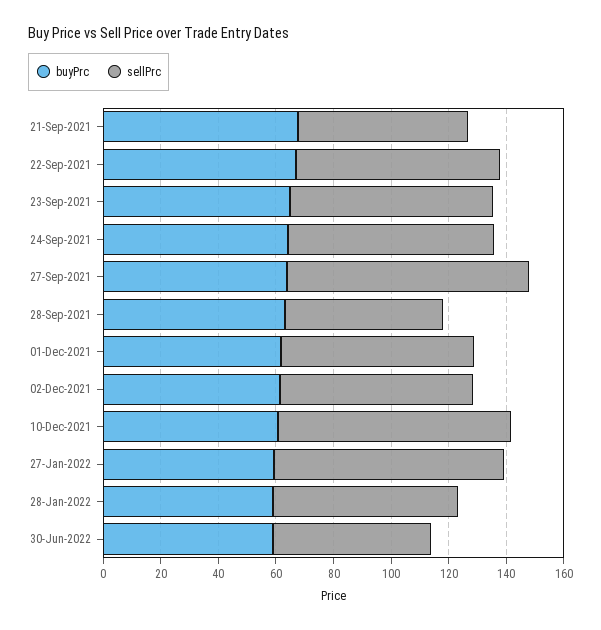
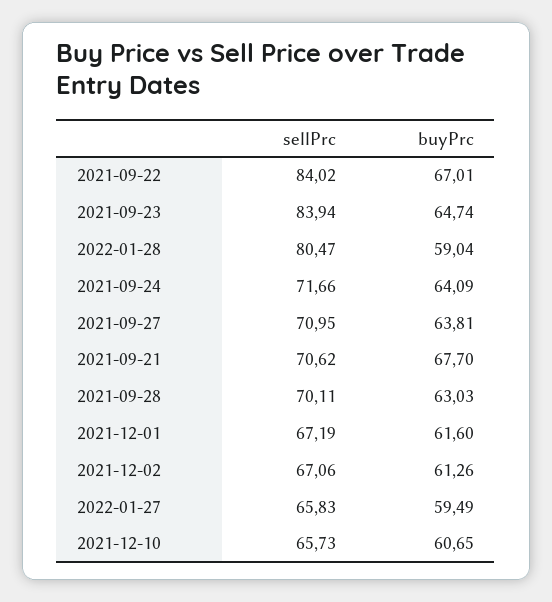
sellPrc, 21-Sep-2021: 60 -> 70.62
sellPrc, 22-Sep-2021: 70 -> 84.02
sellPrc, 23-Sep-2021: 70 -> 83.94
sellPrc, 27-Sep-2021: 85 -> 70.95
sellPrc, 28-Sep-2021: 55 -> 70.11
sellPrc, 10-Dec-2021: 80 -> 65.73
sellPrc, 27-Jan-2022: 80 -> 65.83
sellPrc, 28-Jan-2022: 65 -> 80.47
buyPrc, 30-Jun-2022: 60 -> none
sellPrc, 30-Jun-2022: 55 -> none

